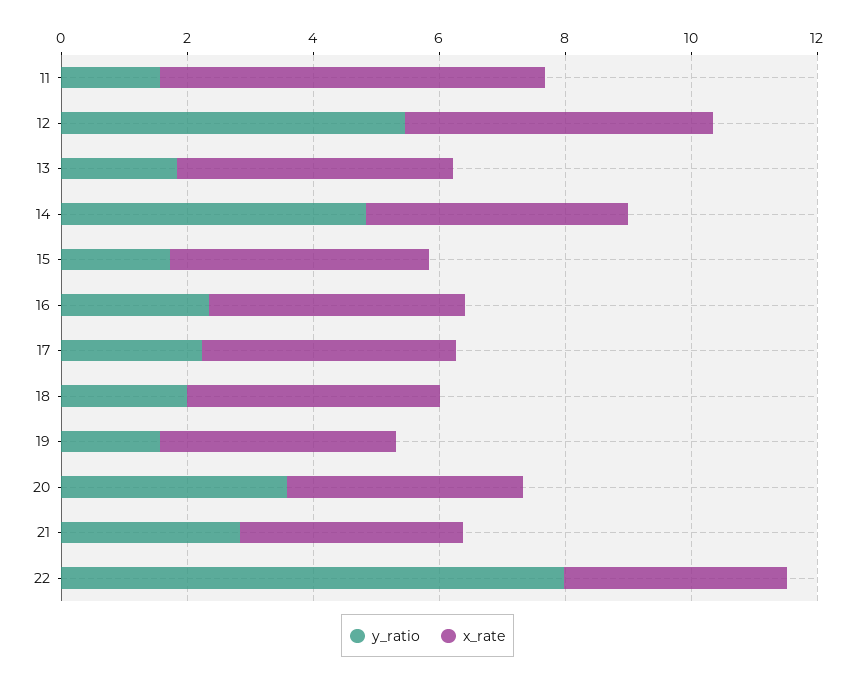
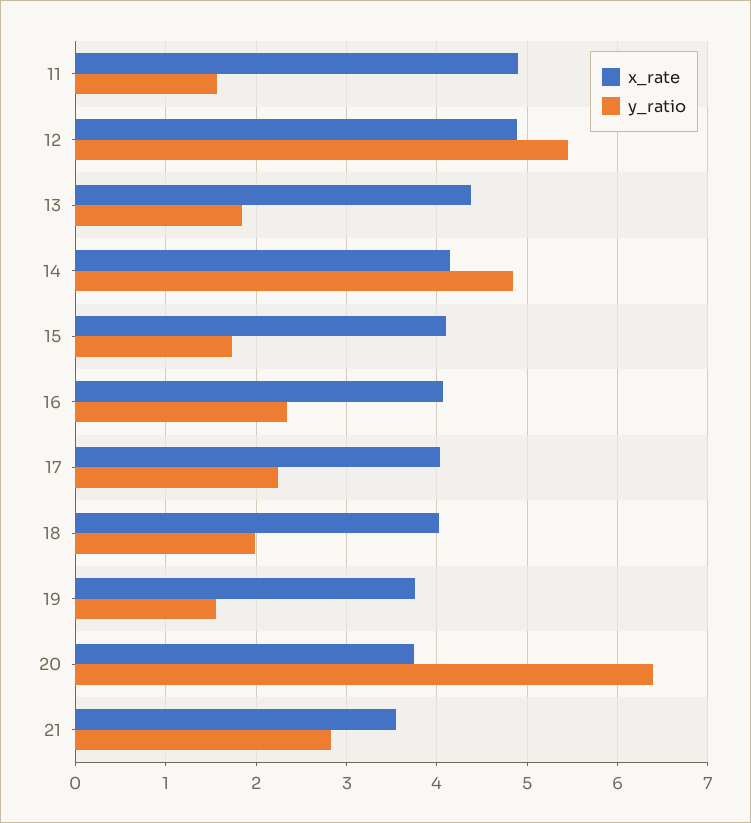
x_rate, 11: 6 -> 4.9
y_ratio, 20: 3.5 -> 6.4
y_ratio, 22: 8 -> none
x_rate, 22: 3.5 -> none

